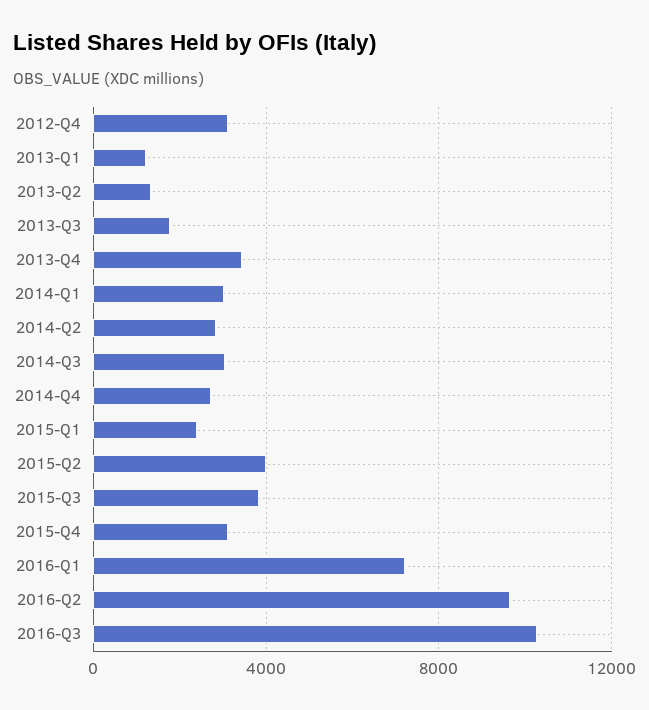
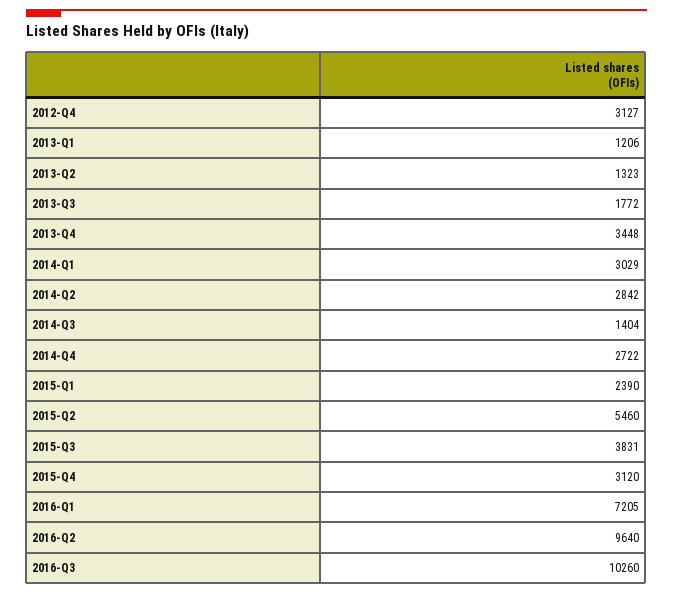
2014-Q3: 3000 -> 1404
2015-Q2: 4000 -> 5460

